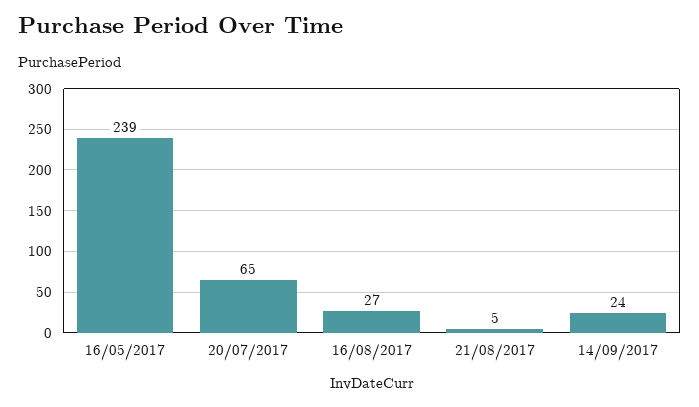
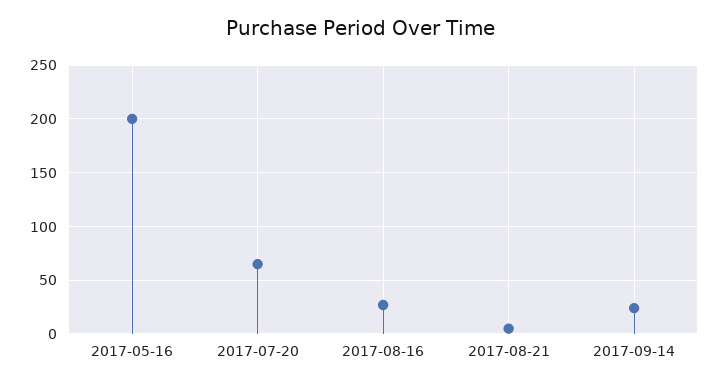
16/05/2017: 239 -> 200

